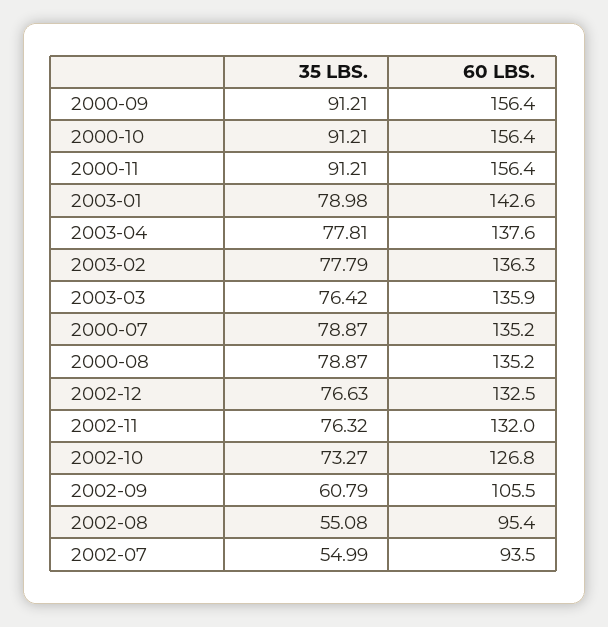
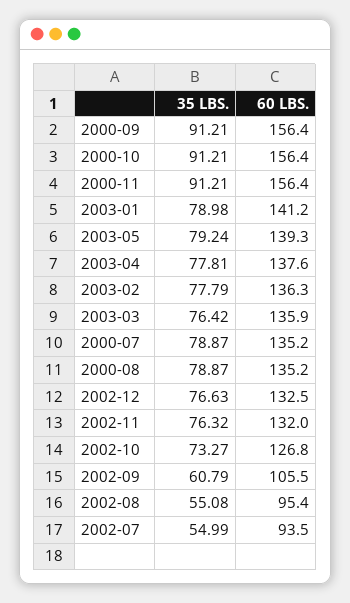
60 LBS., 2003-01: 142.6 -> 141.2
35 LBS., 2003-05: none -> 79.24
60 LBS., 2003-05: none -> 139.3

